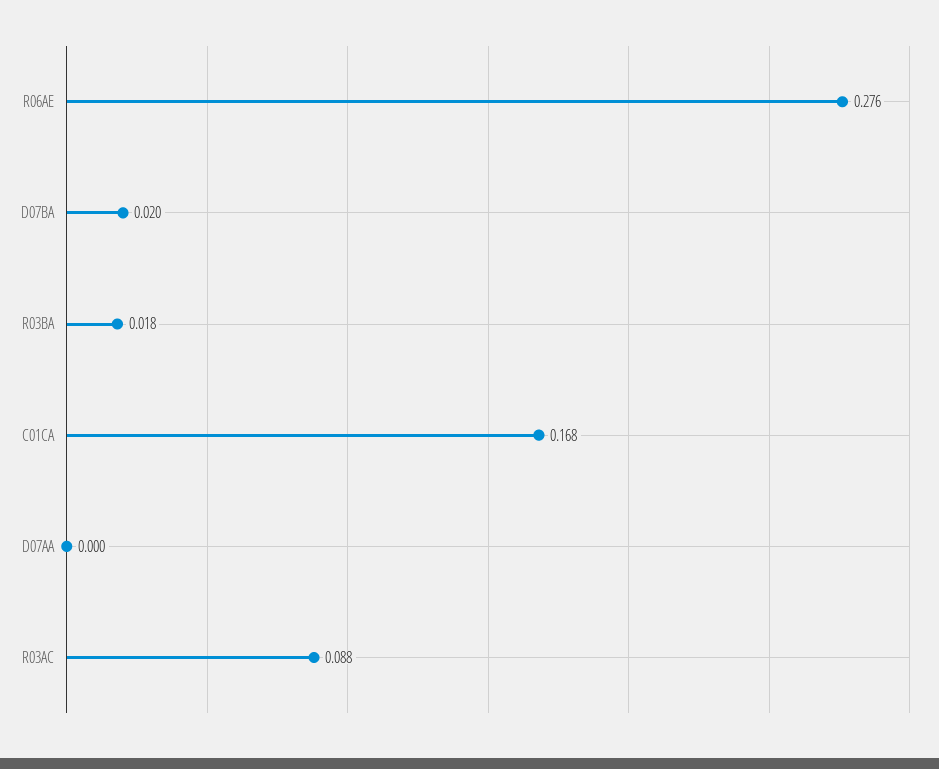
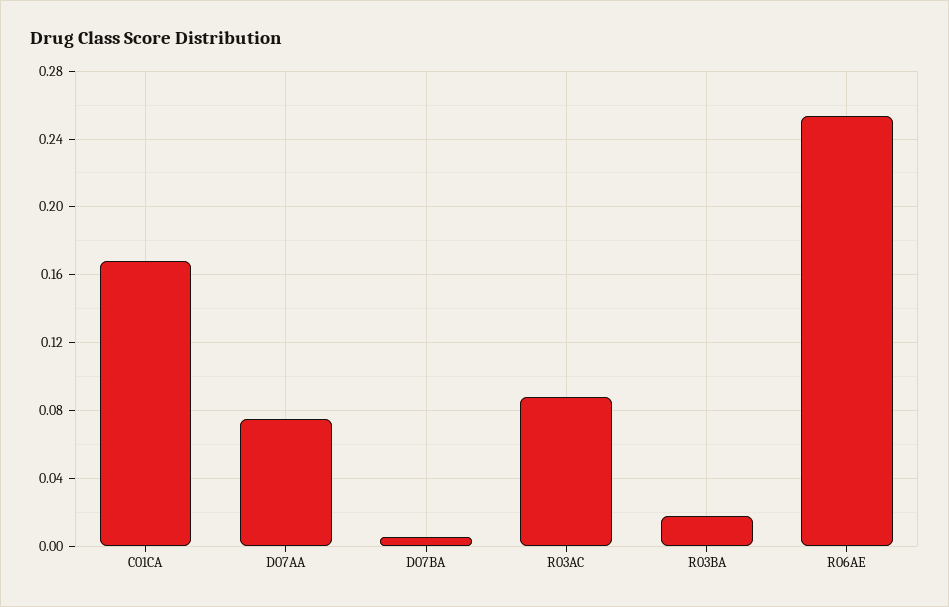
R06AE: 0.276 -> 0.255
D07BA: 0.02 -> 0.005
D07AA: 0 -> 0.075

